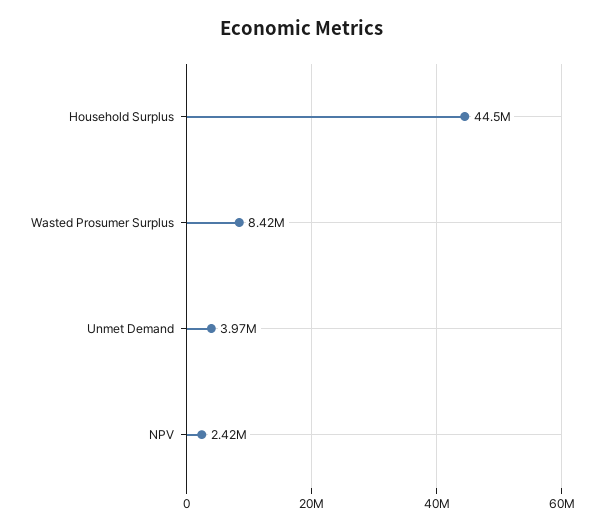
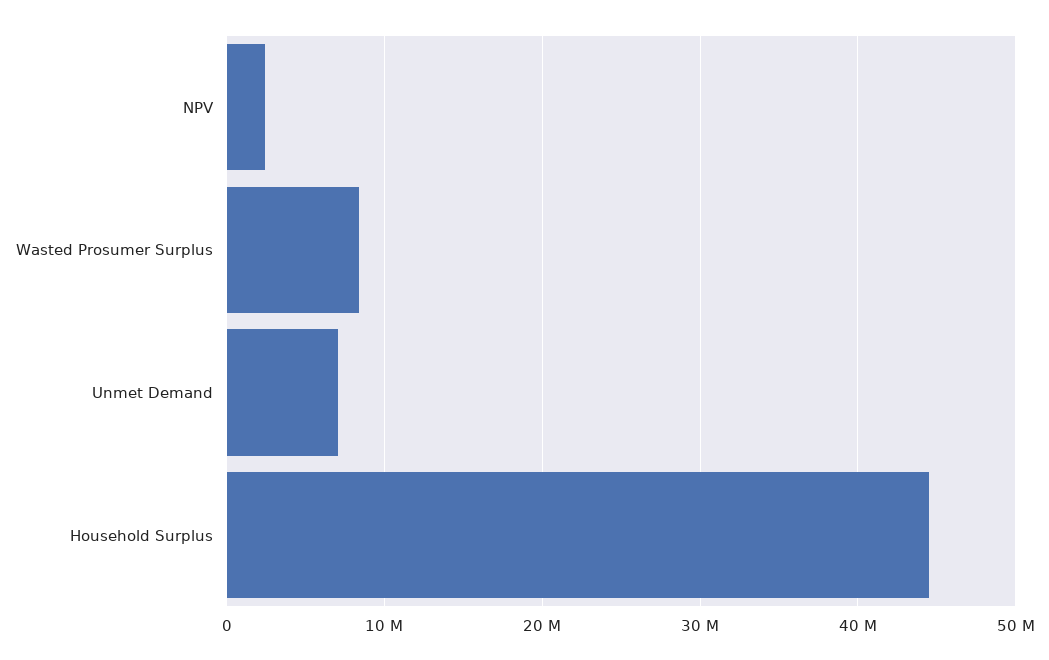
Unmet Demand: 3970000 -> 7000000

